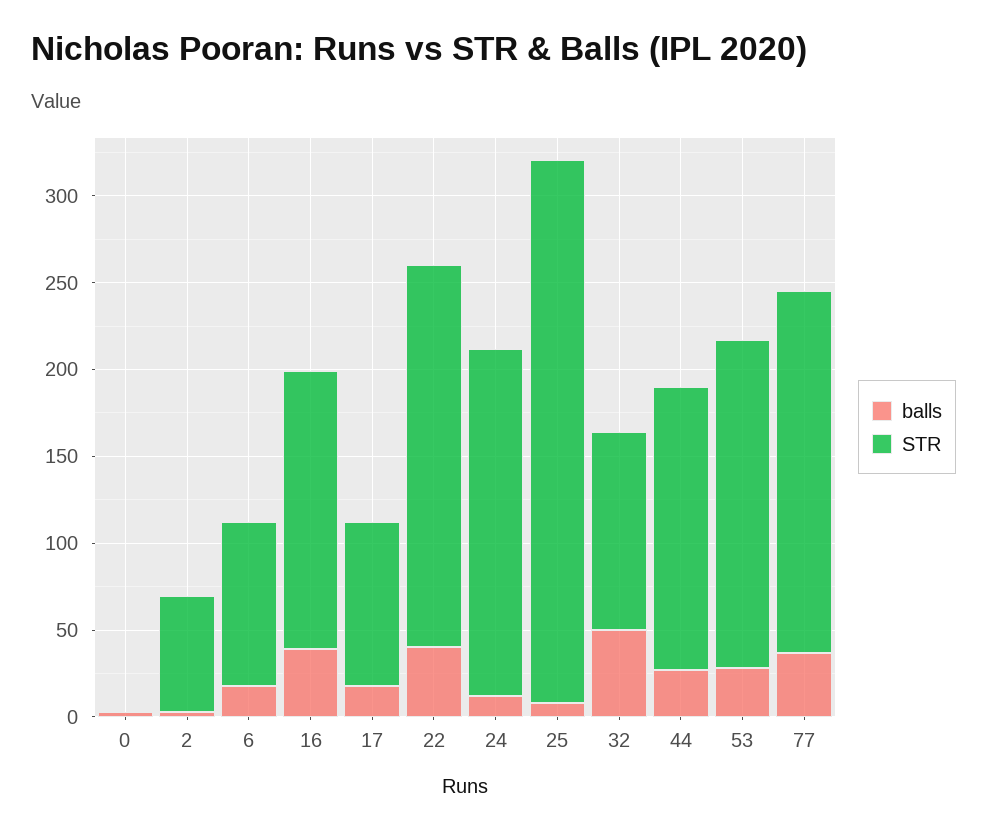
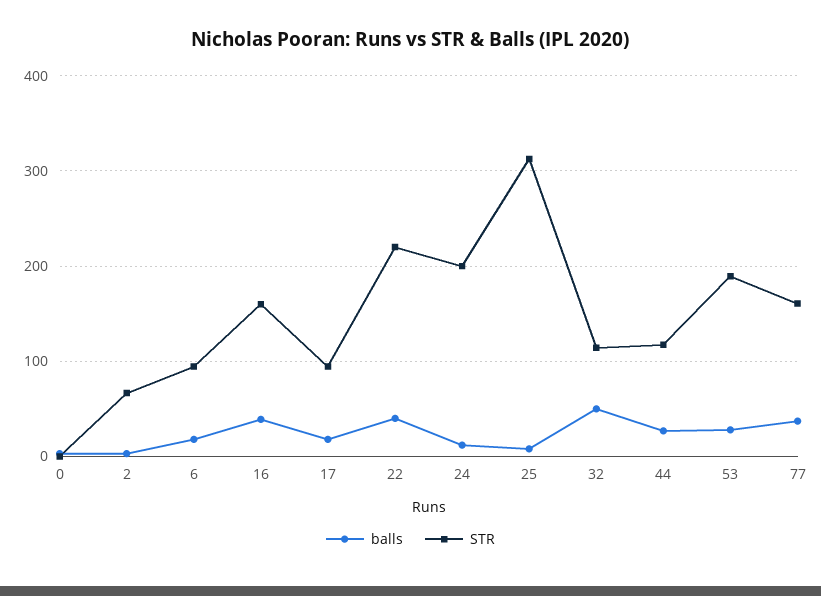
STR, 44: 160 -> 120
STR, 77: 210 -> 160

